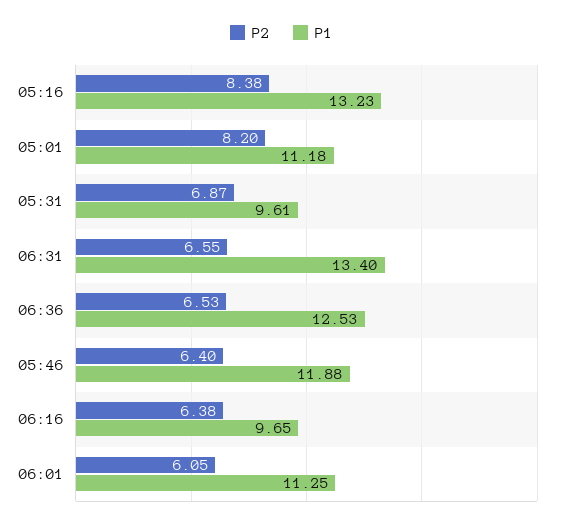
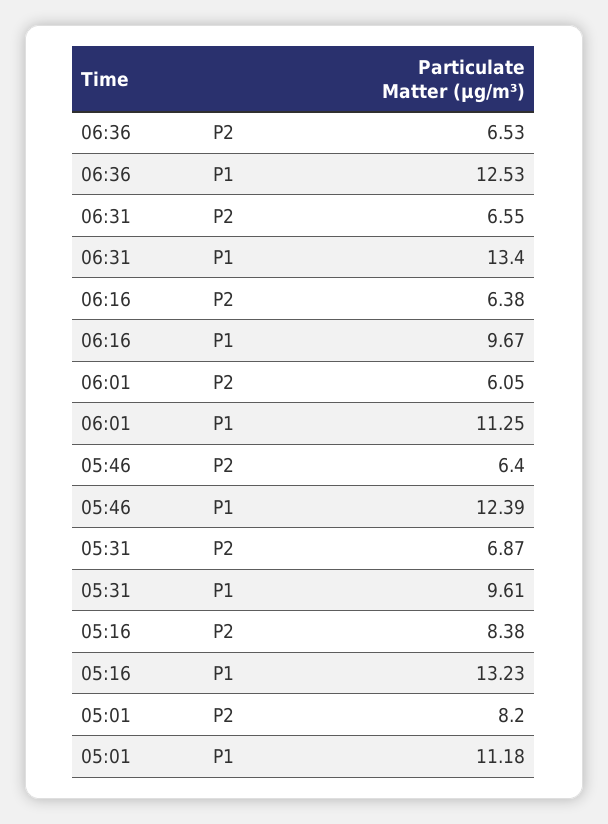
P1, 05:46: 11.88 -> 12.39
P1, 06:16: 9.65 -> 9.67

